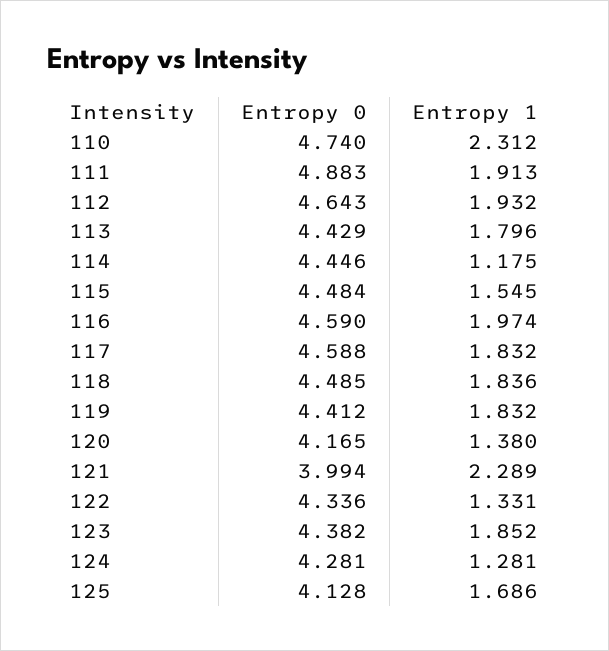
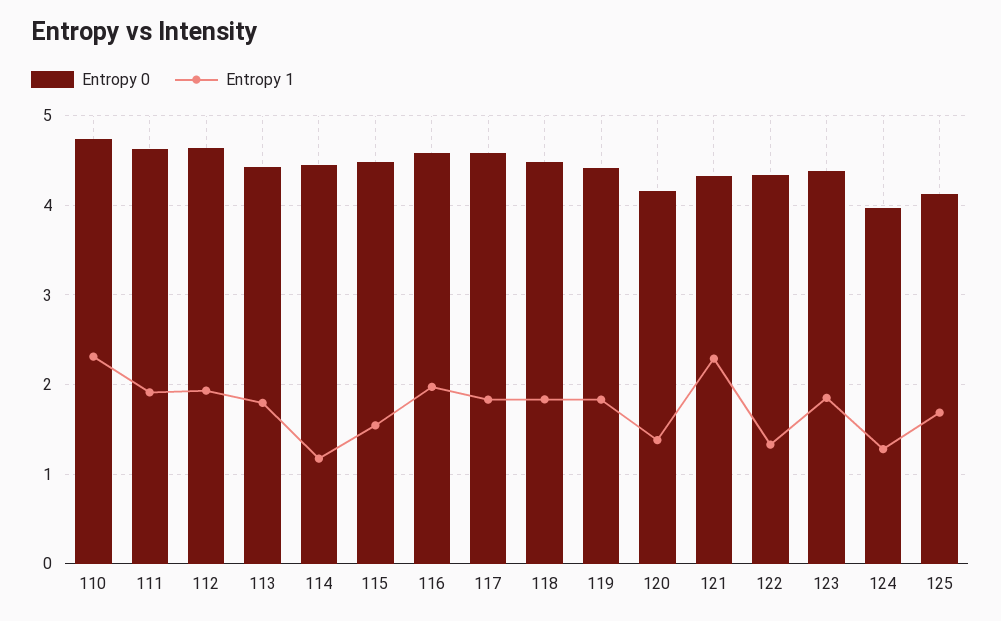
Entropy 0, 111: 4.883 -> 4.6
Entropy 0, 121: 3.994 -> 4.3
Entropy 0, 124: 4.281 -> 4

